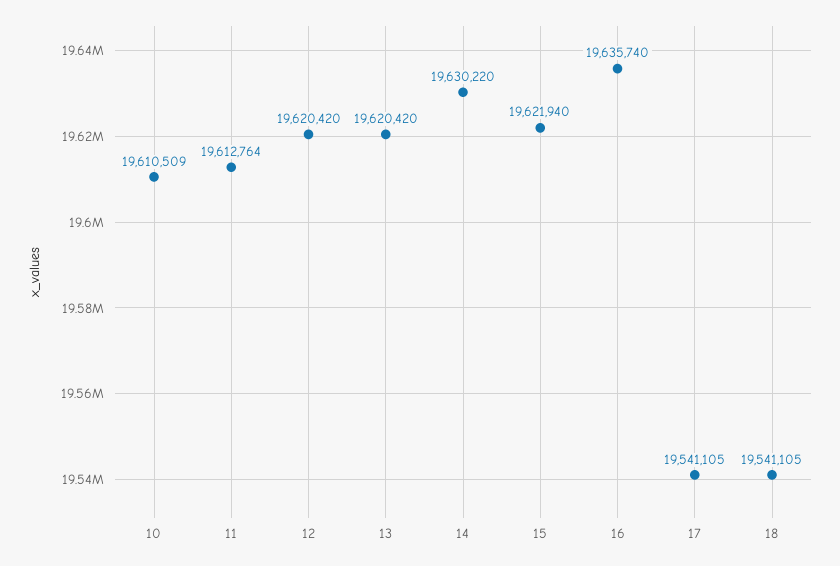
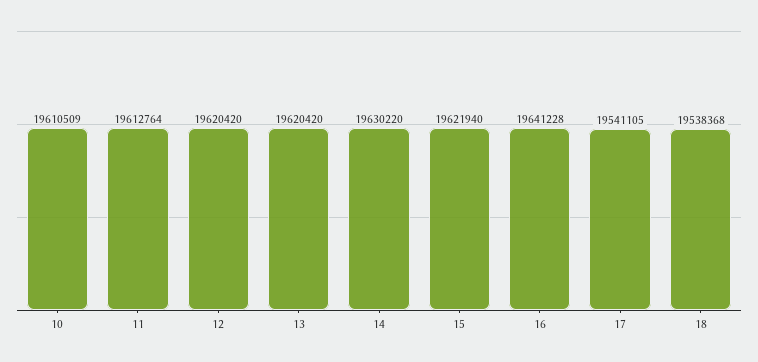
16: 19635740 -> 19641228
18: 19541105 -> 19538368

